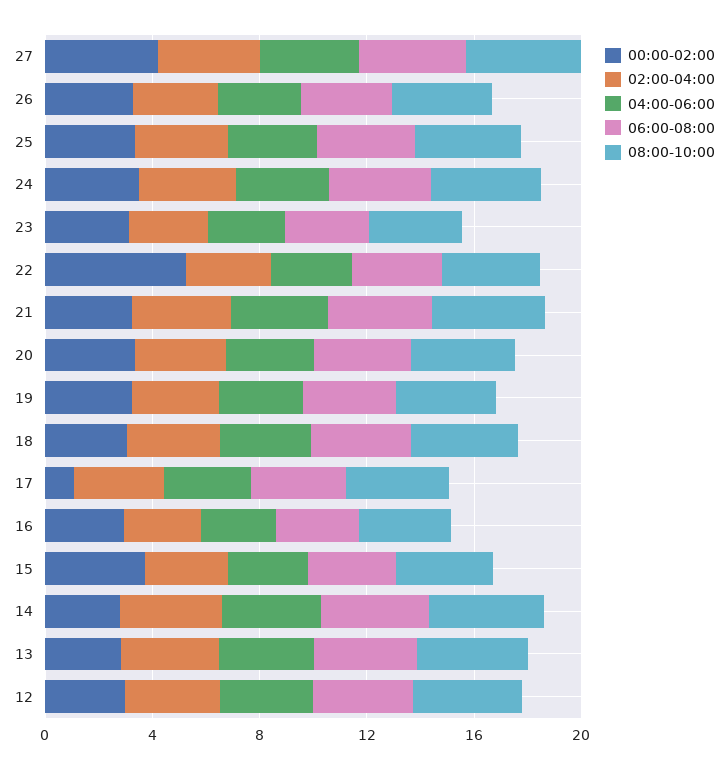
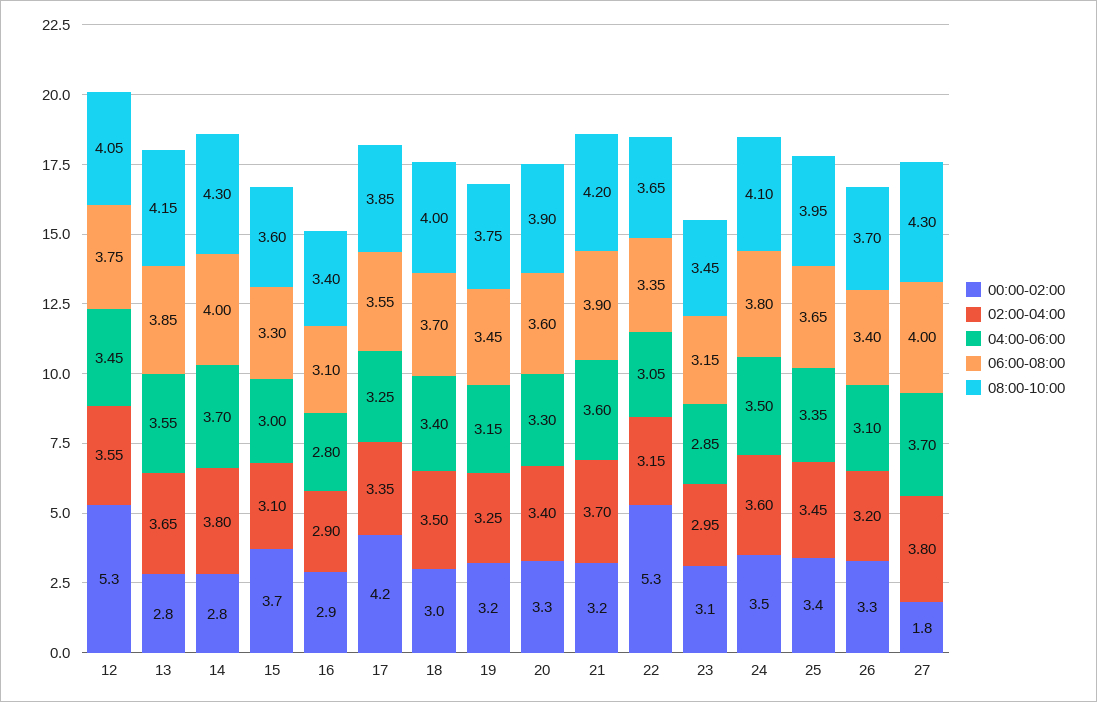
00:00-02:00, 27: 4 -> 1.8
00:00-02:00, 17: 1 -> 4.2
00:00-02:00, 12: 3 -> 5.3

